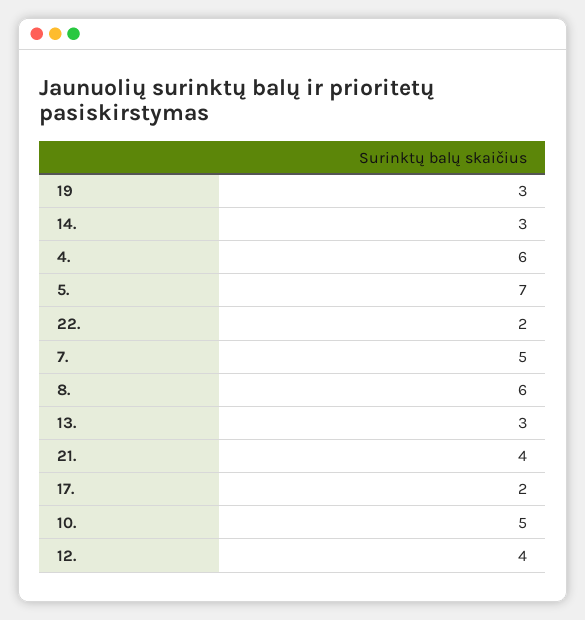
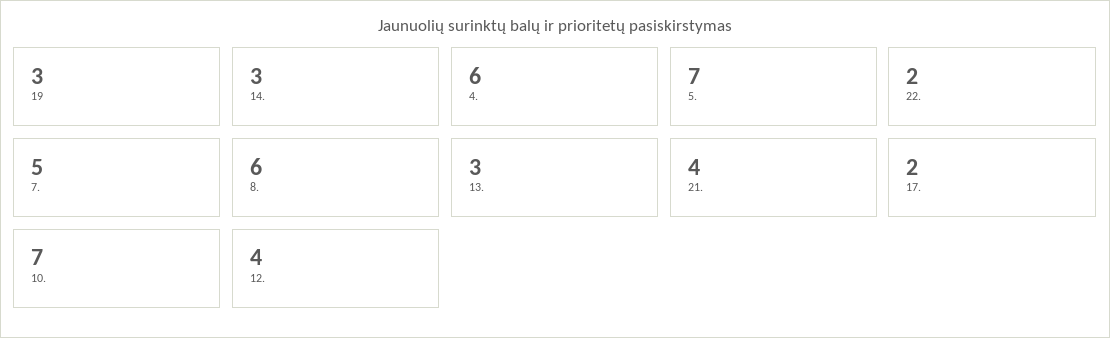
10.: 5 -> 7

